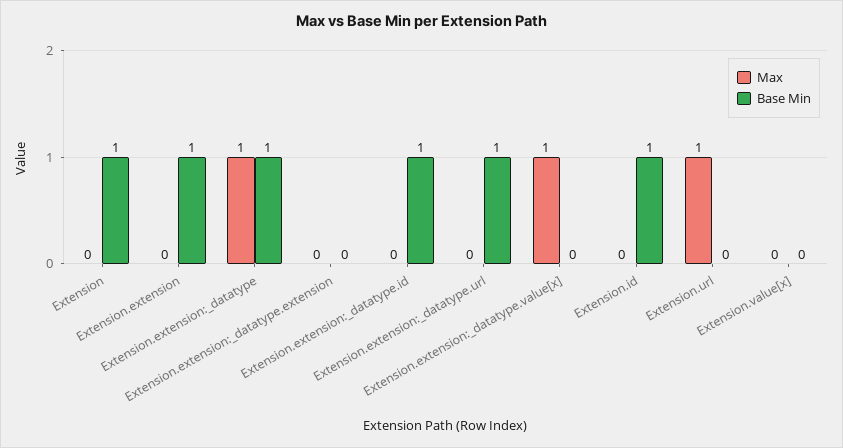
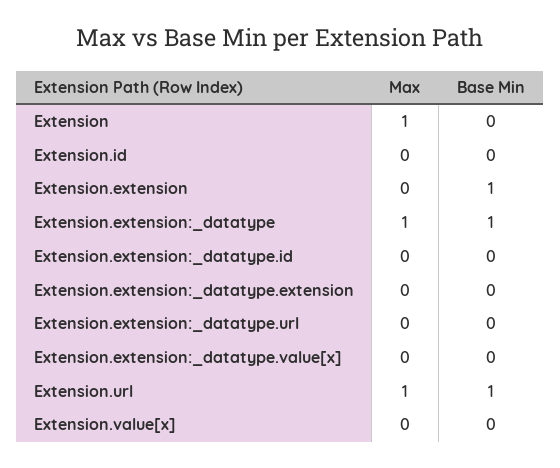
Max, Extension: 0 -> 1
Base Min, Extension: 1 -> 0
Base Min, Extension.extension:_datatype.id: 1 -> 0
Base Min, Extension.extension:_datatype.url: 1 -> 0
Max, Extension.extension:_datatype.value[x]: 1 -> 0
Base Min, Extension.id: 1 -> 0
Base Min, Extension.url: 0 -> 1

